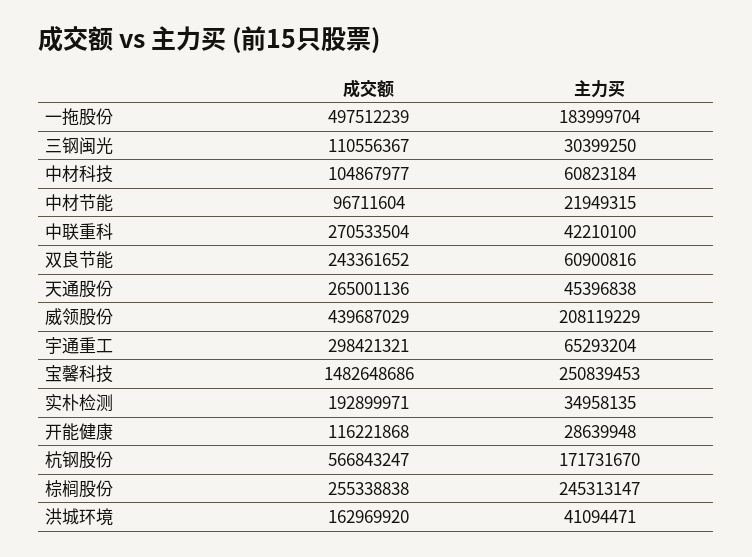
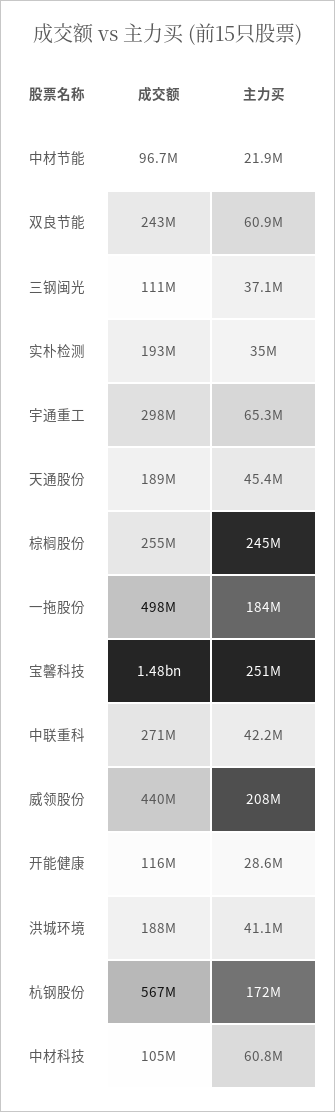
主力买, 三钢闽光: 30399250 -> 37100000
成交额, 天通股份: 265001136 -> 189000000
成交额, 洪城环境: 162969920 -> 188000000

